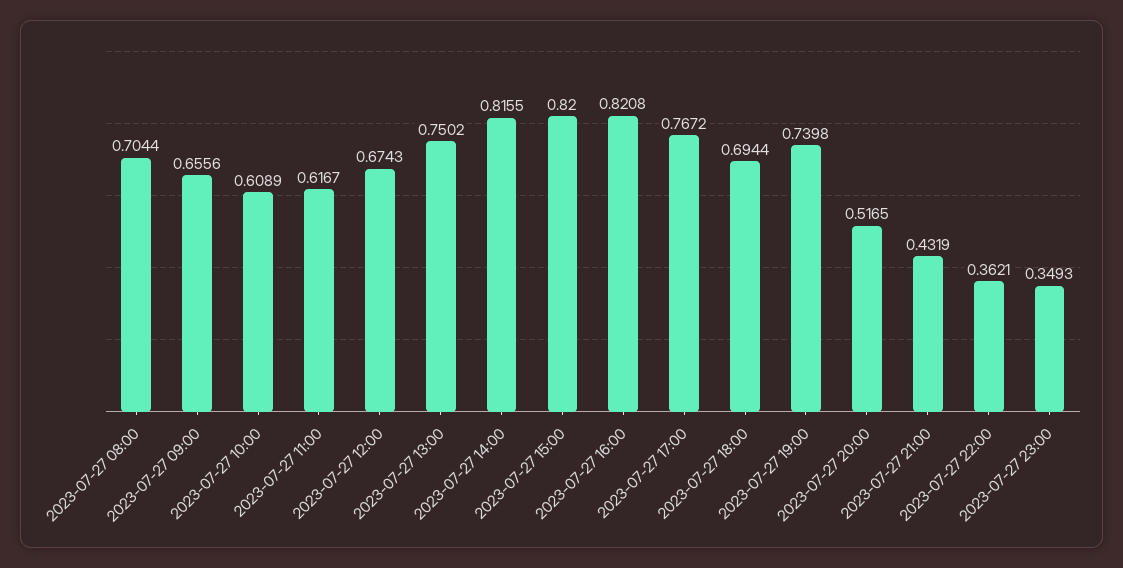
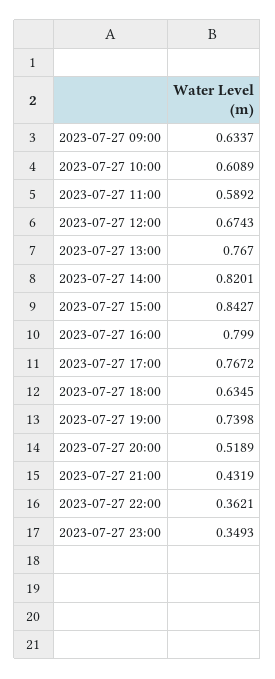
2023-07-27 08:00: 0.7044 -> none
2023-07-27 09:00: 0.6556 -> 0.6337
2023-07-27 11:00: 0.6167 -> 0.5892
2023-07-27 13:00: 0.7502 -> 0.767
2023-07-27 14:00: 0.8155 -> 0.8201
2023-07-27 15:00: 0.82 -> 0.8427
2023-07-27 16:00: 0.8208 -> 0.799
2023-07-27 18:00: 0.6944 -> 0.6345
2023-07-27 20:00: 0.5165 -> 0.5189

